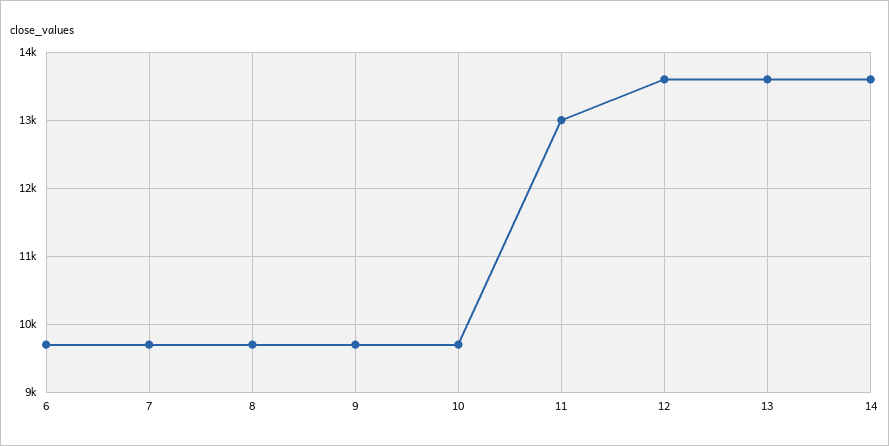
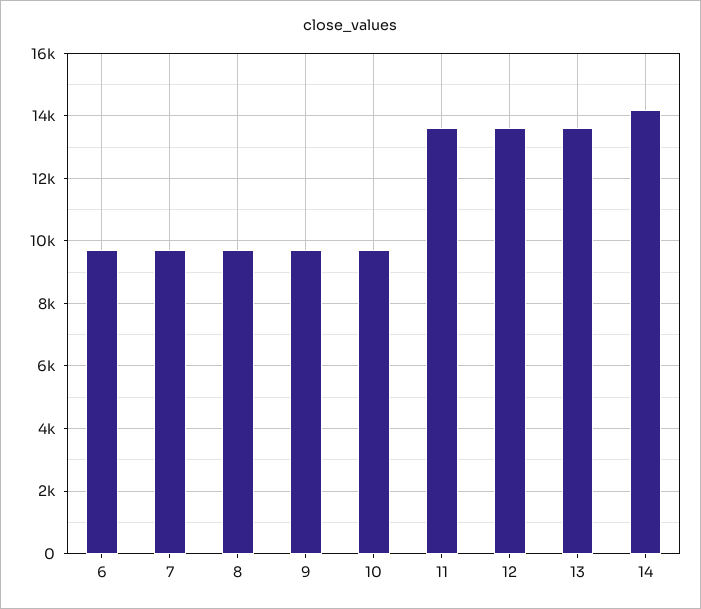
11: 13000 -> 13600
14: 13600 -> 14200

